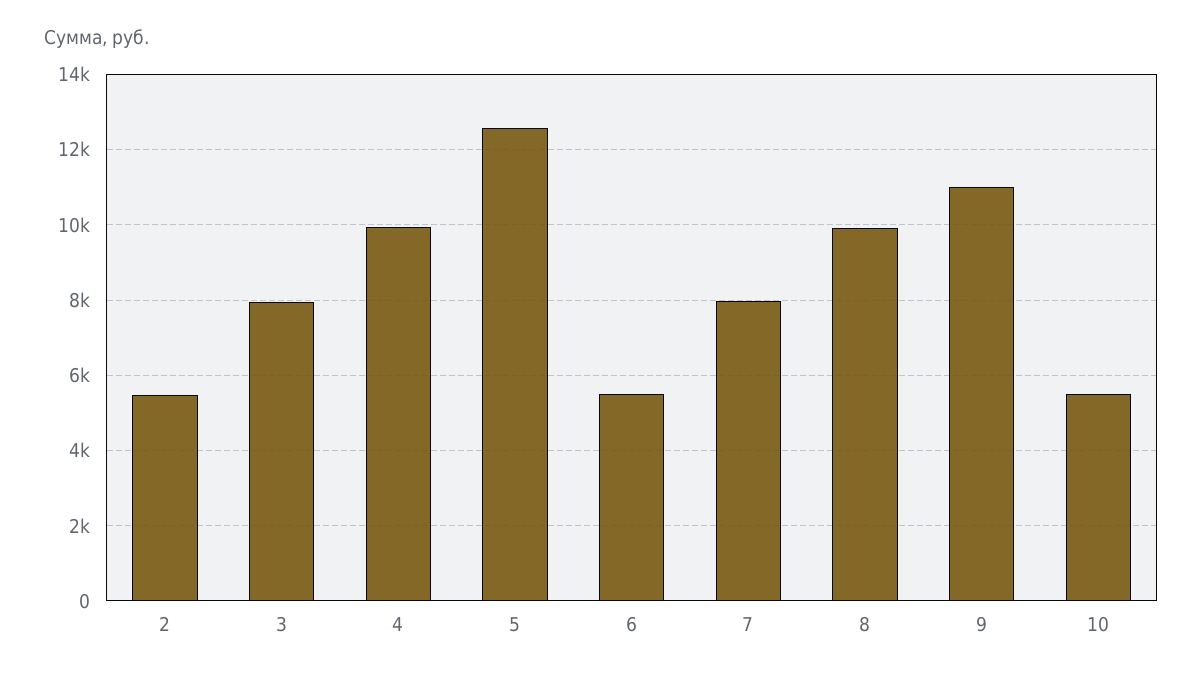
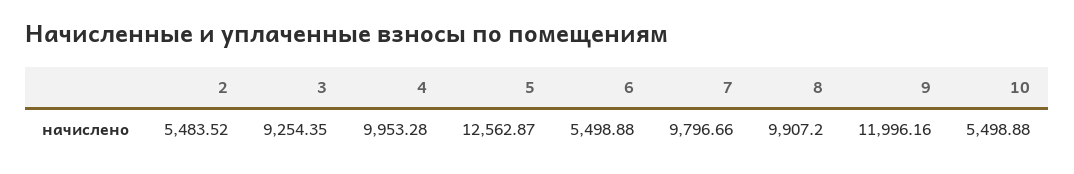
3: 8000 -> 9254.35
7: 8000 -> 9796.66
9: 11000 -> 11996.16

